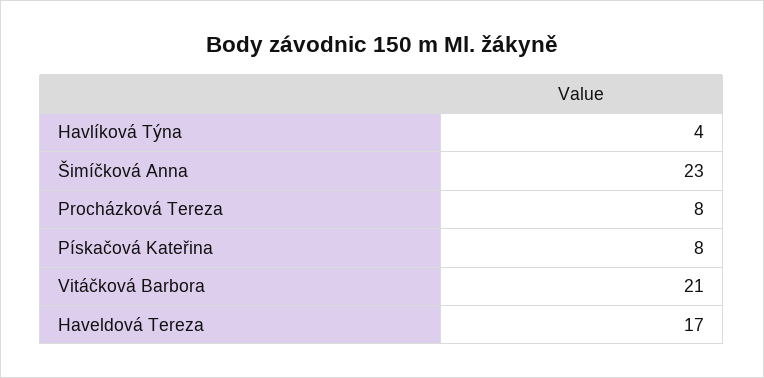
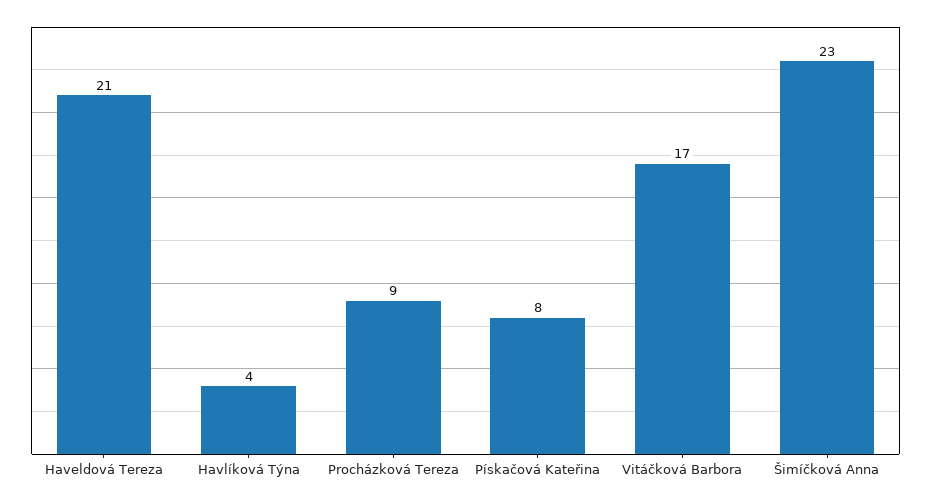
Procházková Tereza: 8 -> 9
Vitáčková Barbora: 21 -> 17
Haveldová Tereza: 17 -> 21

